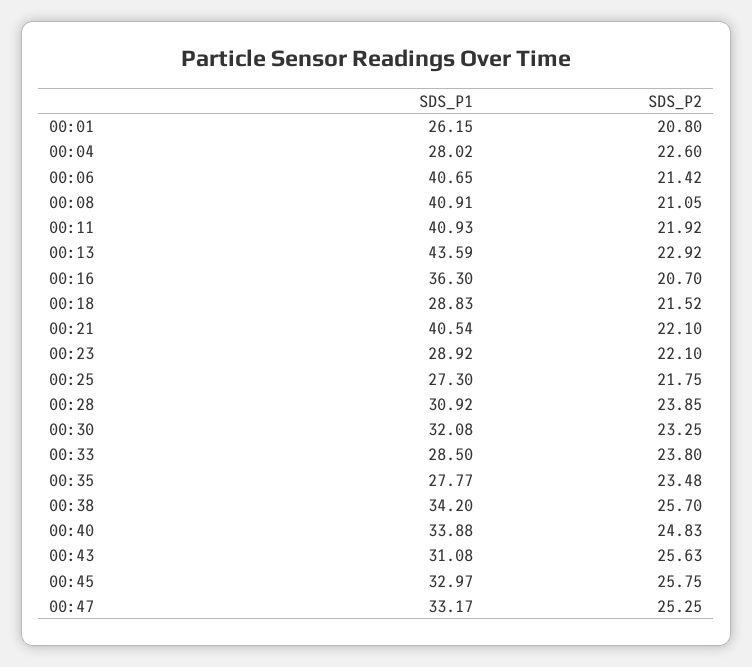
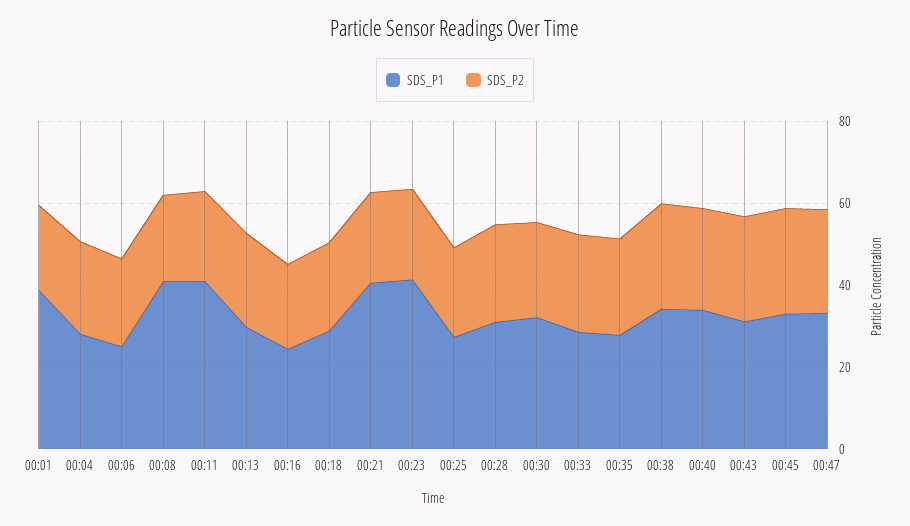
SDS_P1, 00:01: 26.15 -> 40
SDS_P1, 00:06: 40.65 -> 25
SDS_P1, 00:13: 43.59 -> 30
SDS_P1, 00:16: 36.3 -> 25
SDS_P1, 00:23: 28.92 -> 40

